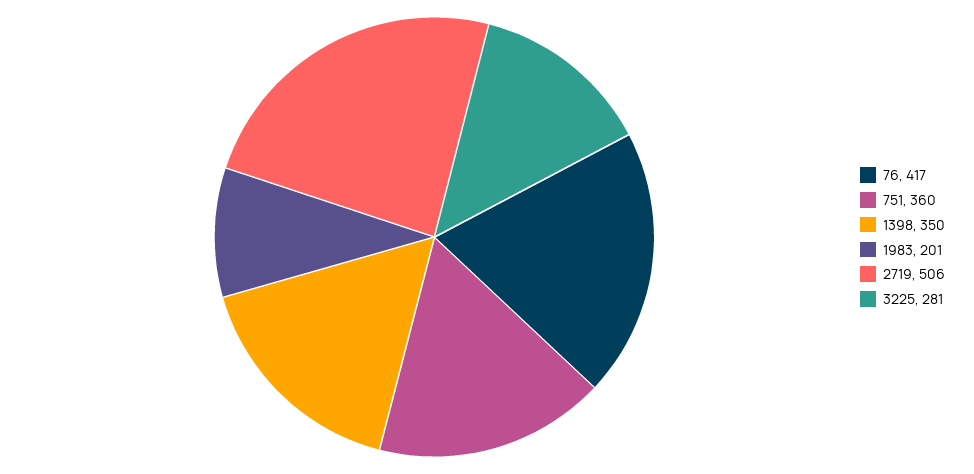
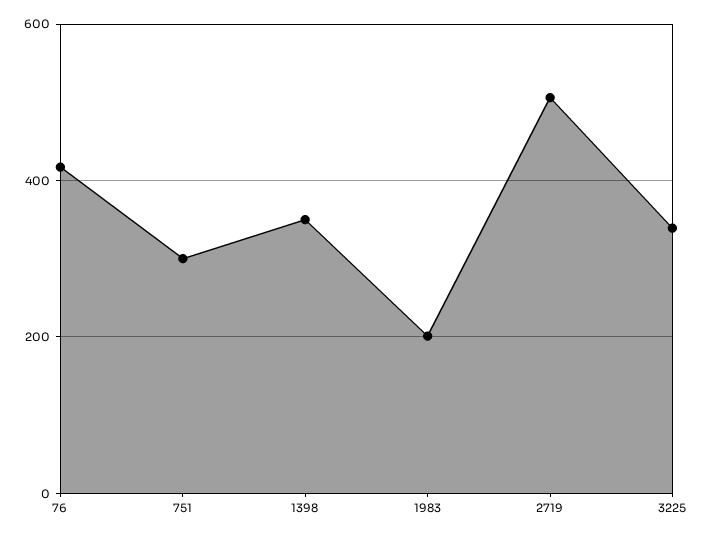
751: 360 -> 300
3225: 281 -> 340

